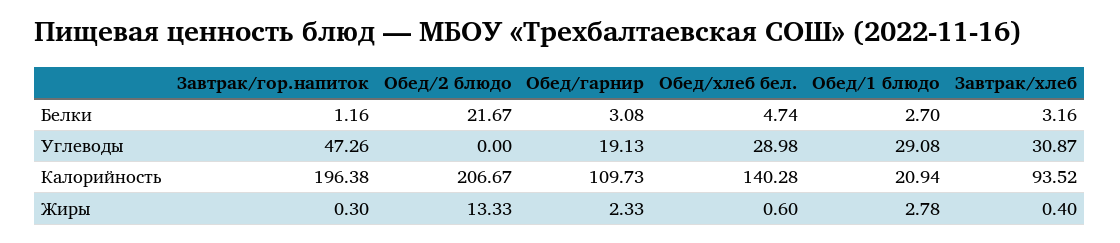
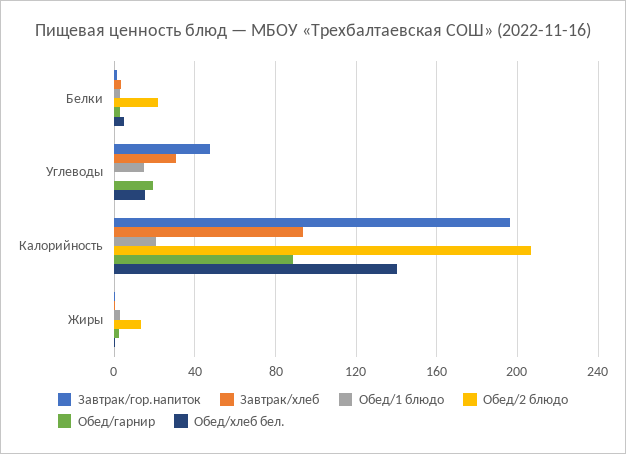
Обед/хлеб бел., Углеводы: 28.98 -> 15
Обед/1 блюдо, Углеводы: 29.08 -> 15
Обед/гарнир, Калорийность: 109.73 -> 90

